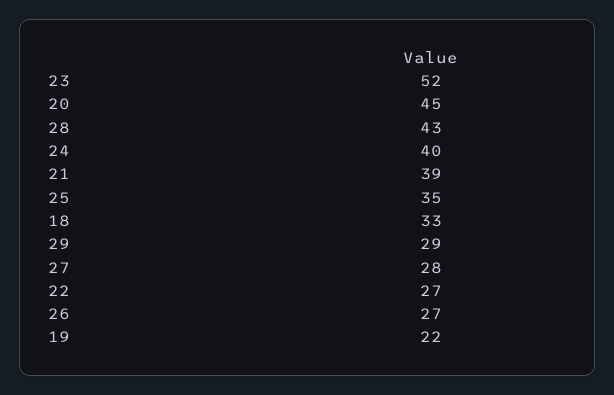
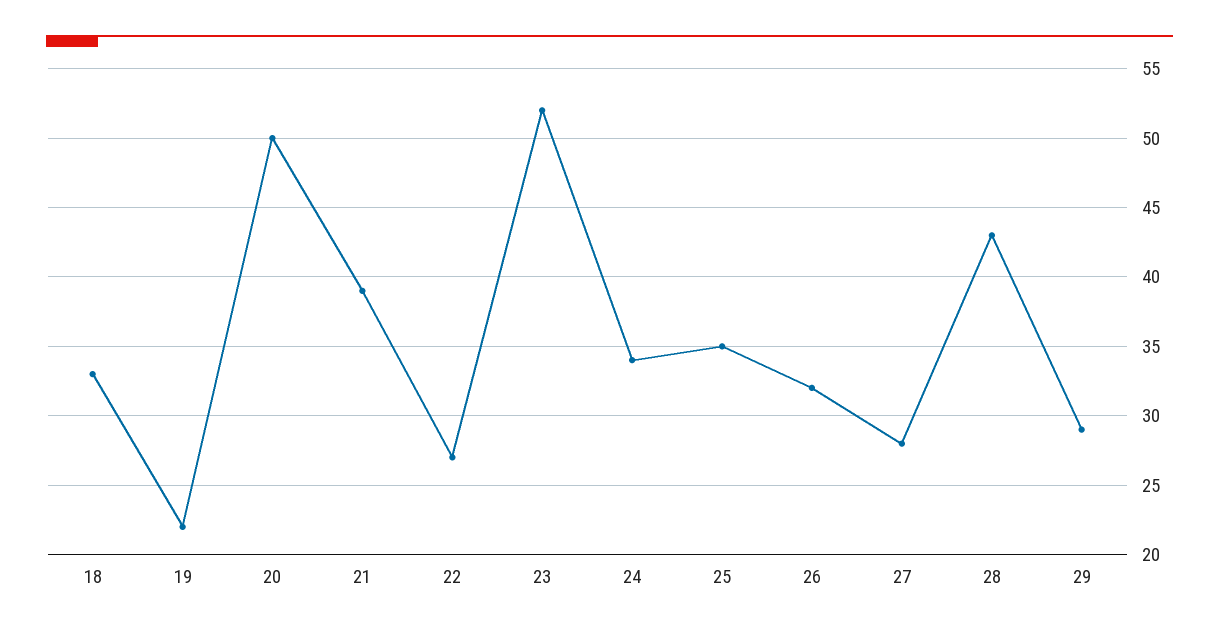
20: 45 -> 50
24: 40 -> 34
26: 27 -> 32

